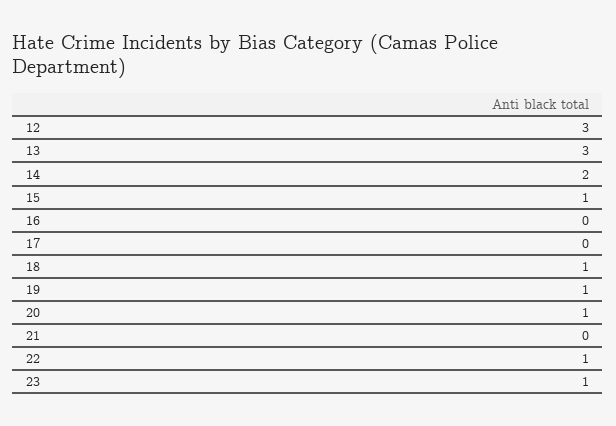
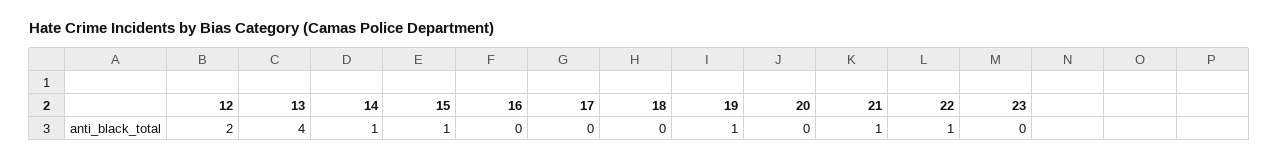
12: 3 -> 2
13: 3 -> 4
14: 2 -> 1
18: 1 -> 0
20: 1 -> 0
21: 0 -> 1
23: 1 -> 0

